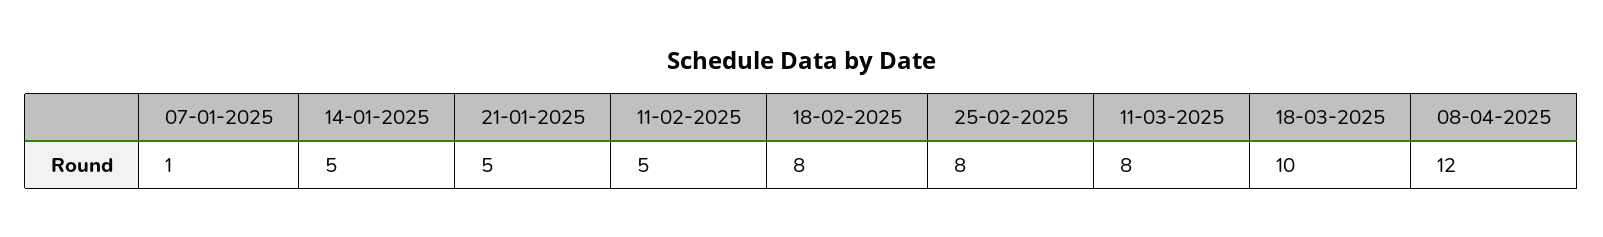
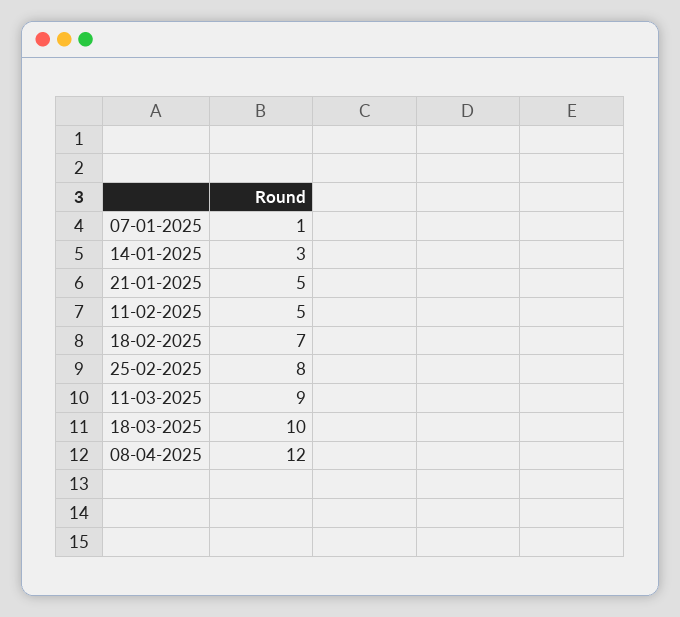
14-01-2025: 5 -> 3
18-02-2025: 8 -> 7
11-03-2025: 8 -> 9

